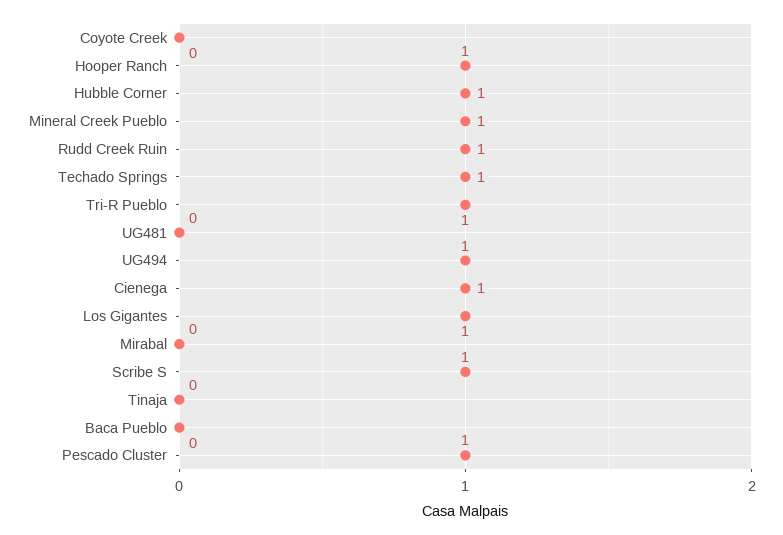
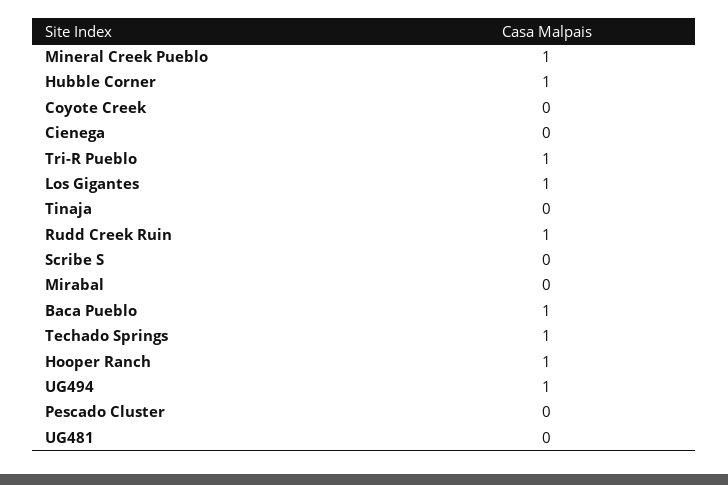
Cienega: 1 -> 0
Scribe S: 1 -> 0
Baca Pueblo: 0 -> 1
Pescado Cluster: 1 -> 0

